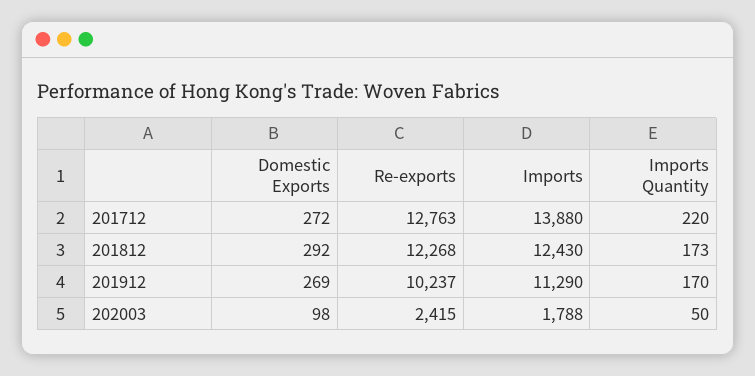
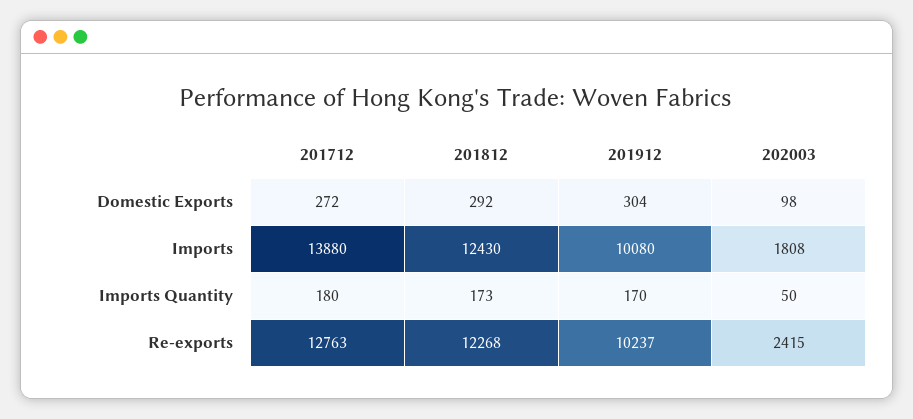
Imports Quantity, 201712: 220 -> 180
Domestic Exports, 201912: 269 -> 304
Imports, 201912: 11290 -> 10080
Imports, 202003: 1788 -> 1808

